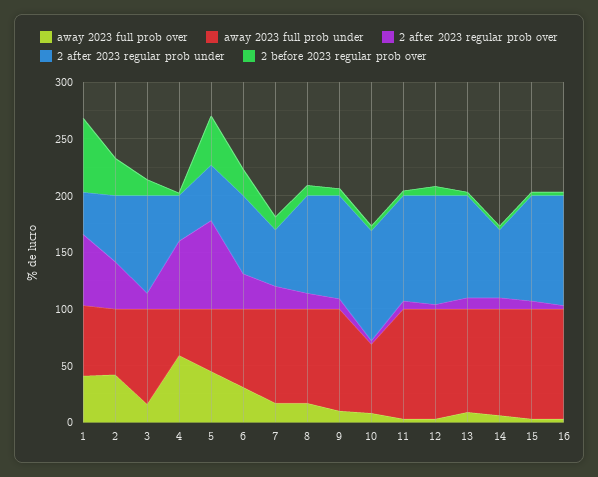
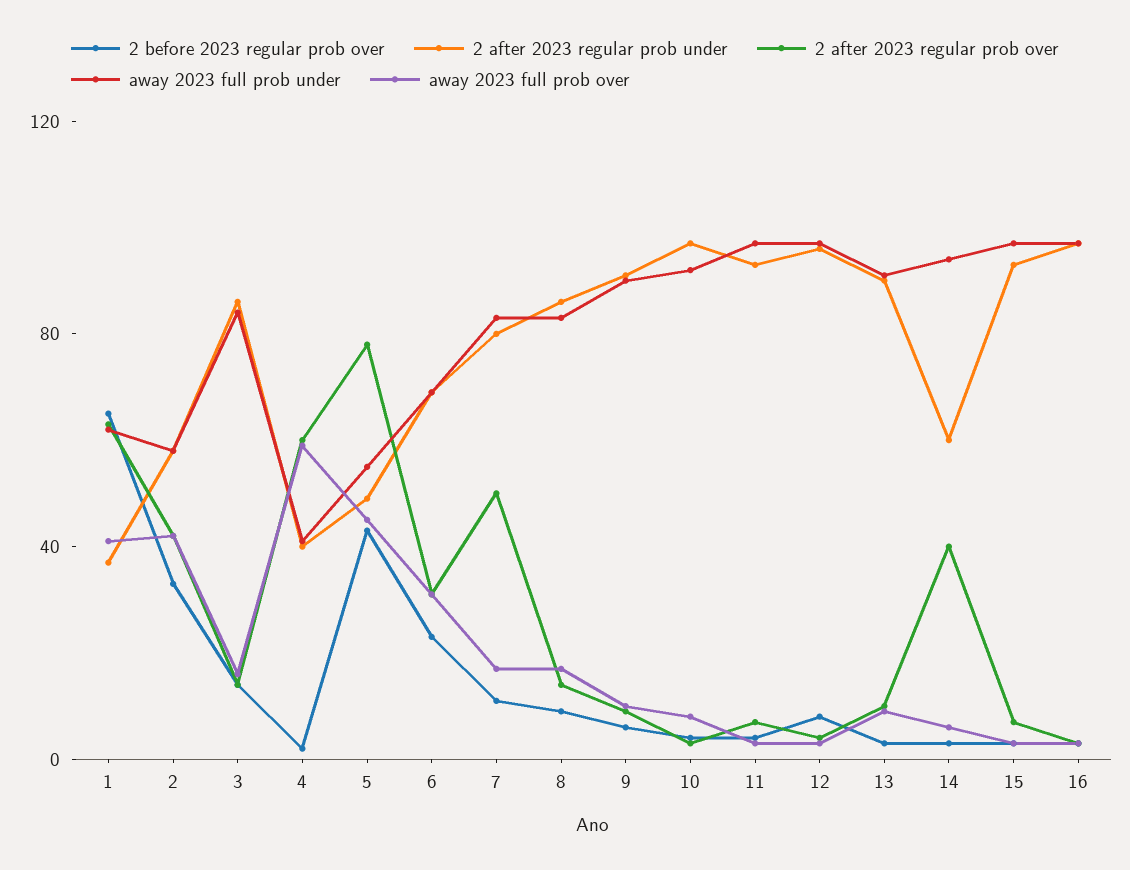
2 after 2023 regular prob over, 7: 20 -> 50
2 after 2023 regular prob under, 7: 50 -> 80
away 2023 full prob under, 10: 60 -> 90
2 after 2023 regular prob over, 14: 10 -> 40

